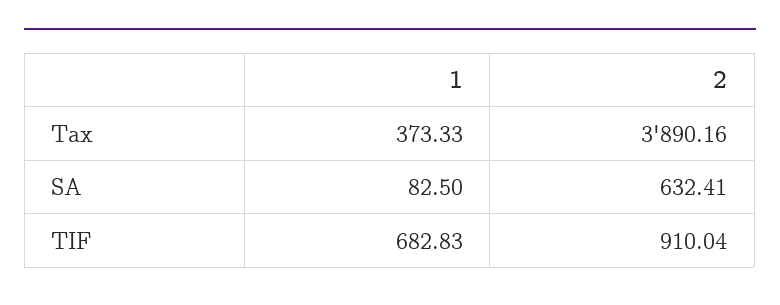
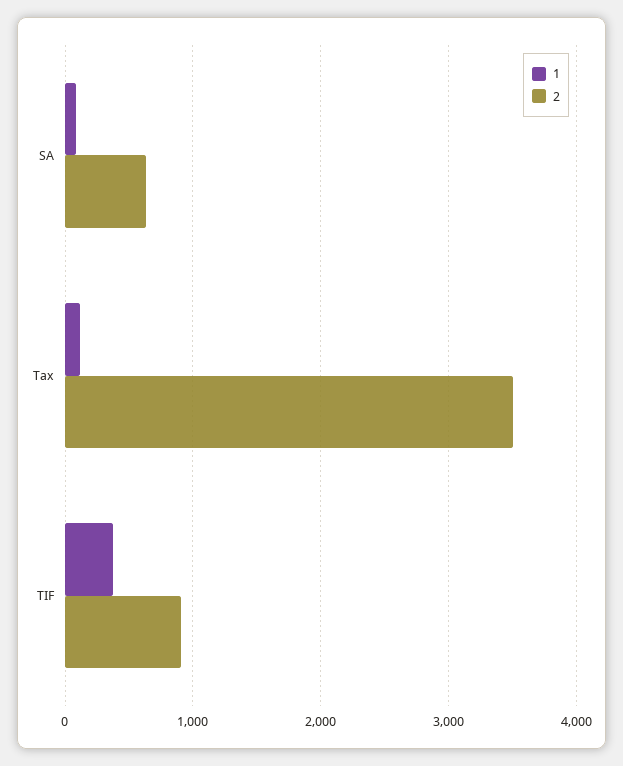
1, Tax: 373.33 -> 100
2, Tax: 3890.16 -> 3500
1, TIF: 682.83 -> 400

